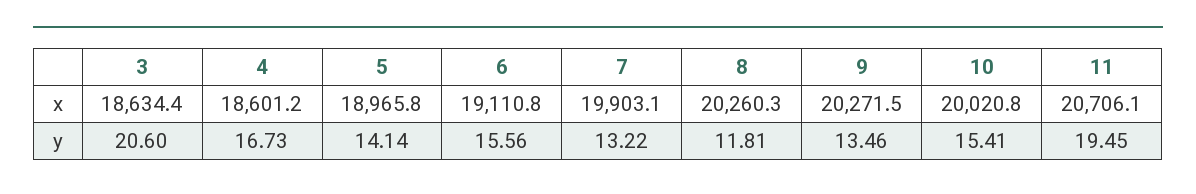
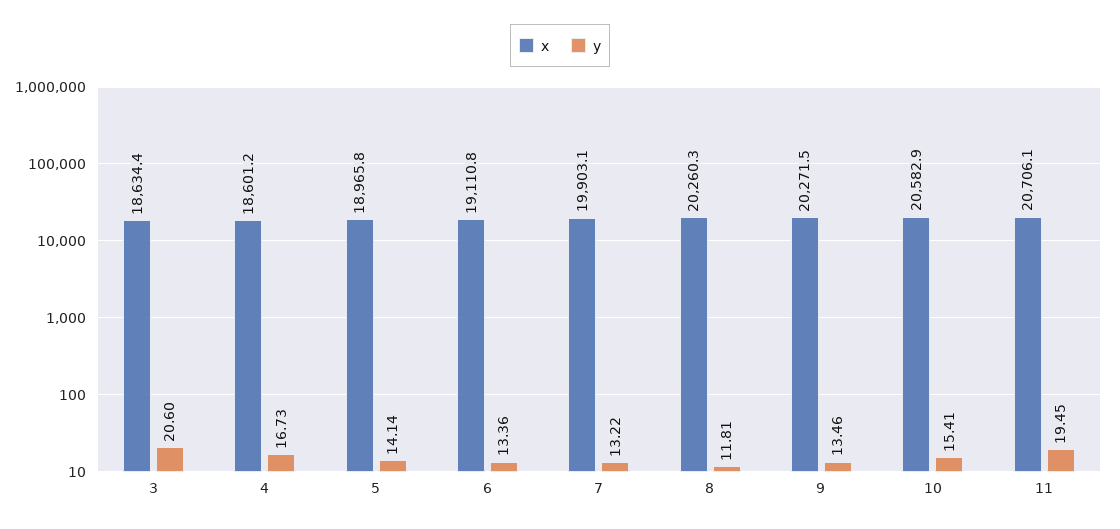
x, 10: 20020.8 -> 20582.9
y, 6: 15.56 -> 13.36

